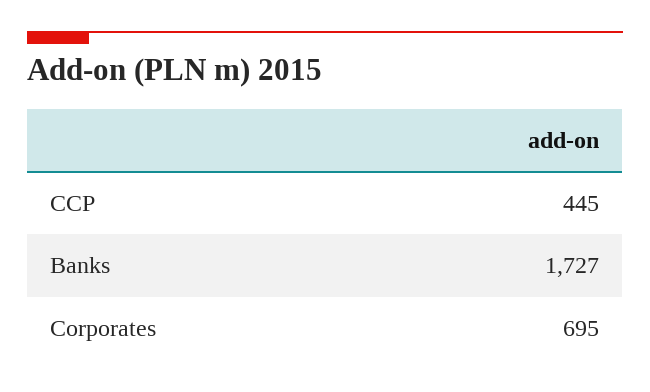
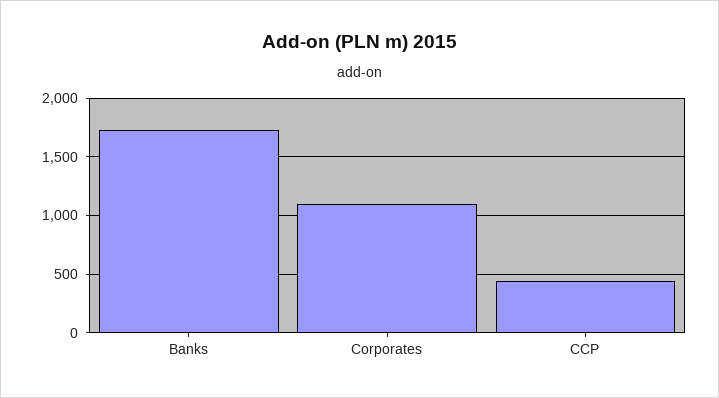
Corporates: 695 -> 1100

